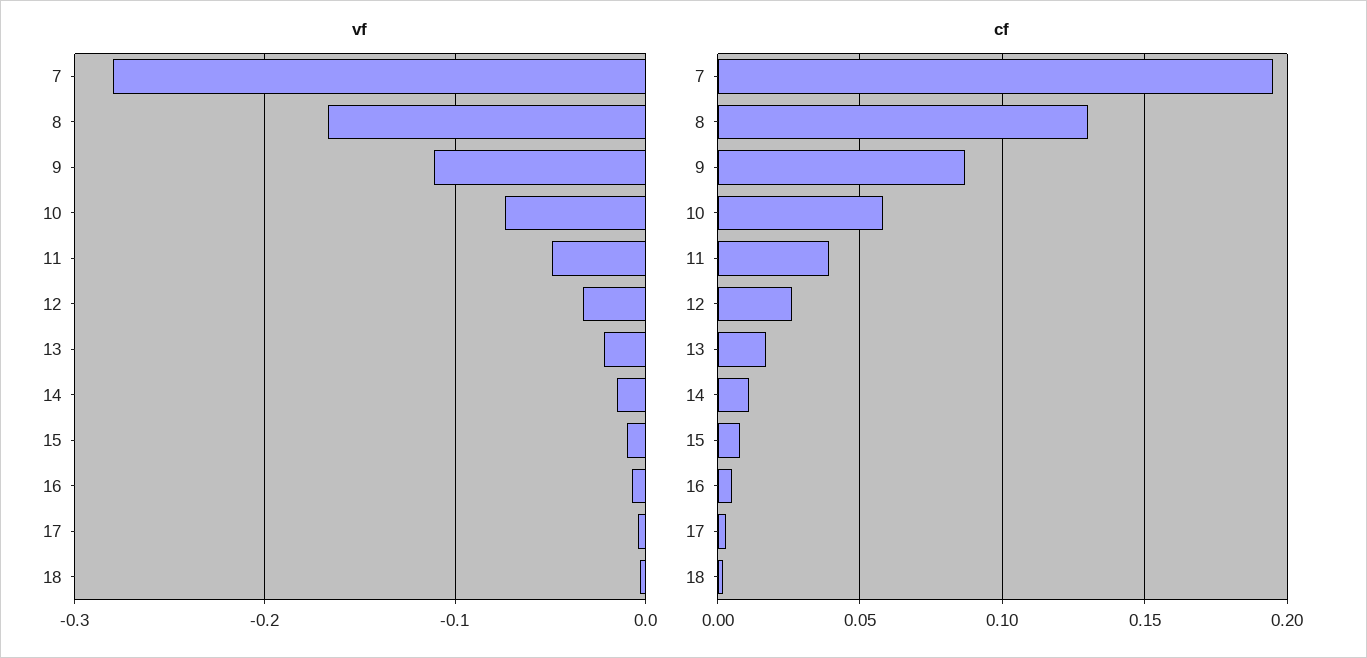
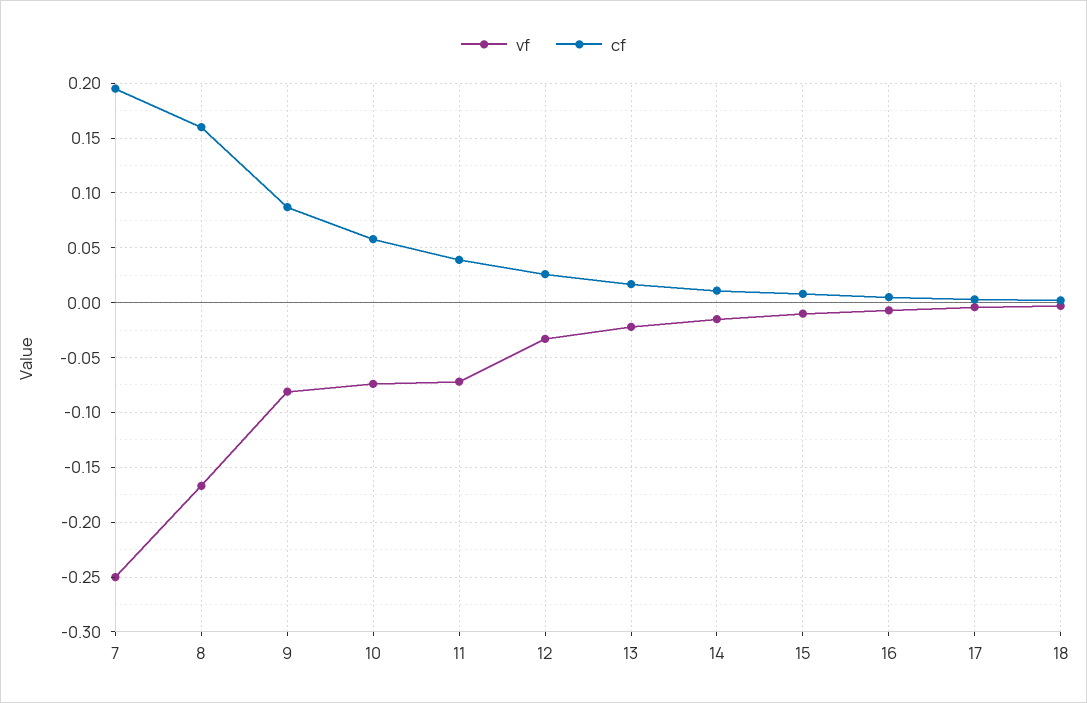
vf, 7: -0.28 -> -0.25
vf, 9: -0.11 -> -0.08
vf, 11: -0.05 -> -0.07
cf, 8: 0.13 -> 0.16

